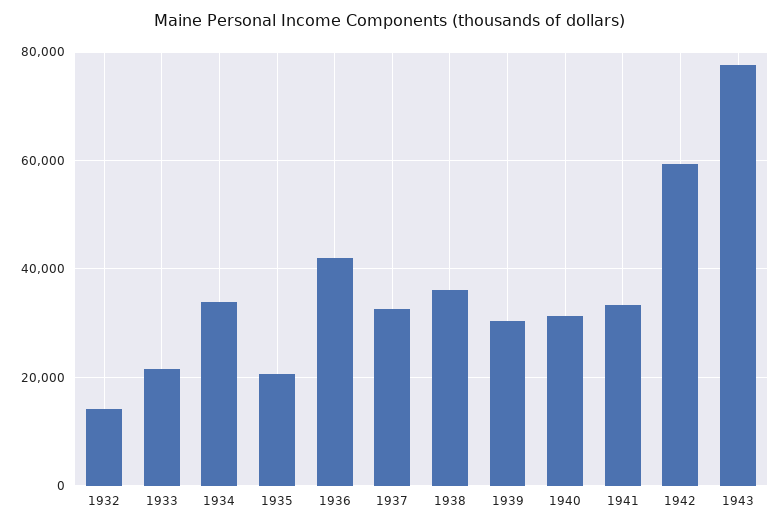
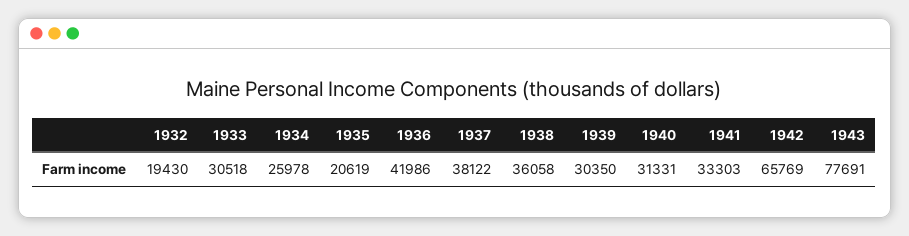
1932: 14000 -> 19430
1933: 22000 -> 30518
1934: 34000 -> 25978
1937: 32000 -> 38122
1942: 60000 -> 65769

